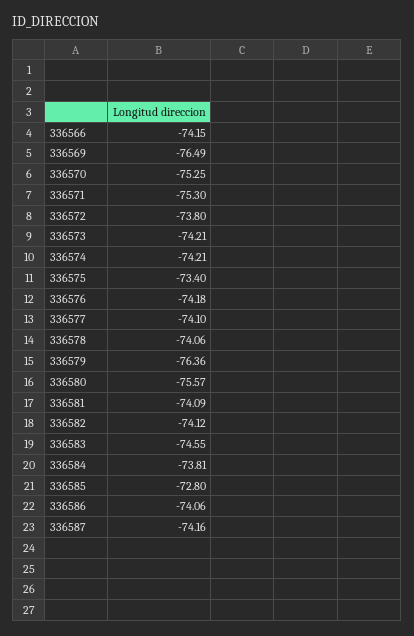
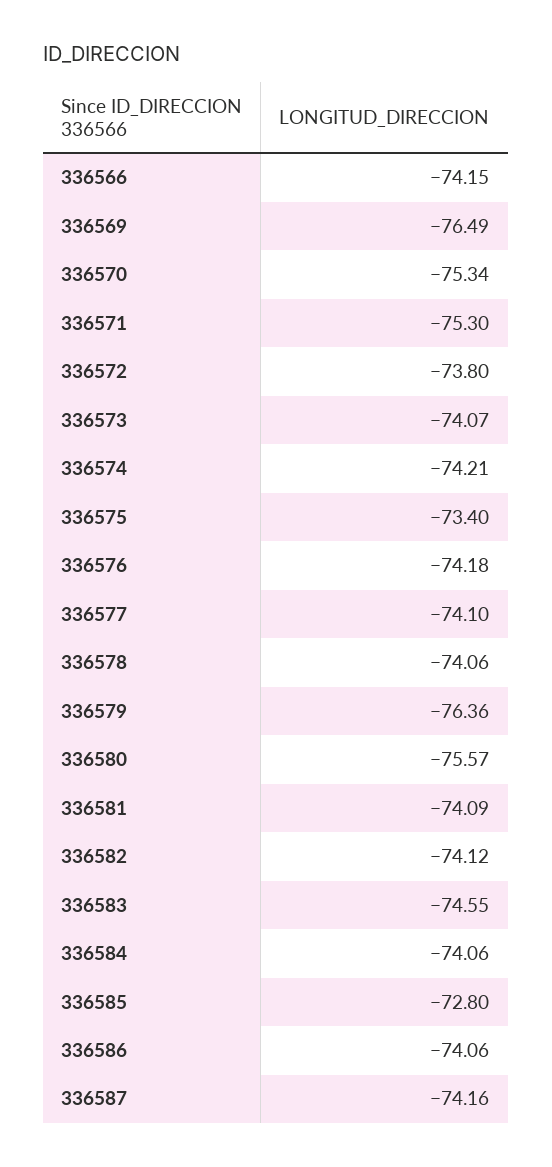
336570: -75.25 -> -75.34
336573: -74.21 -> -74.07
336584: -73.81 -> -74.06

